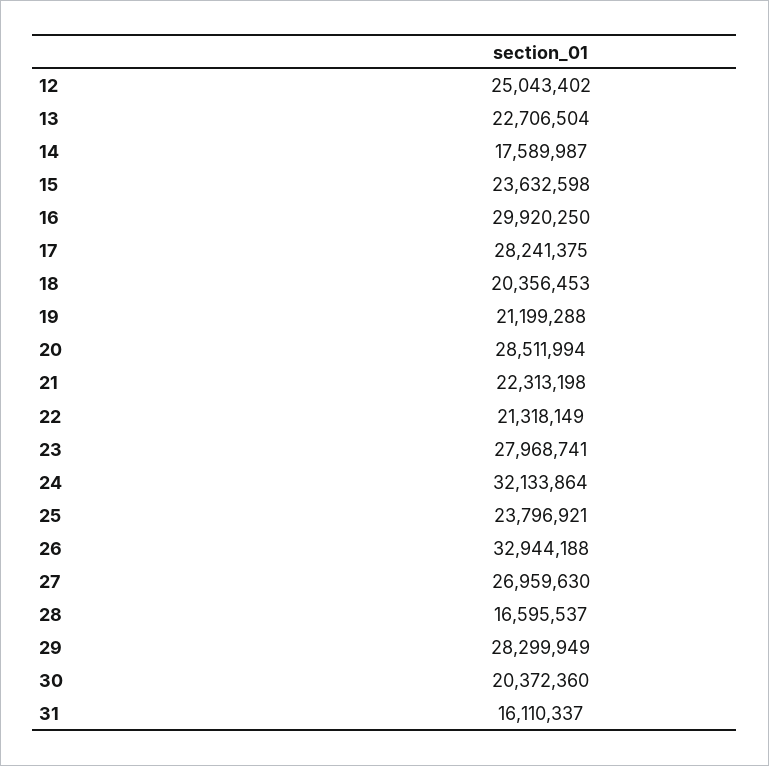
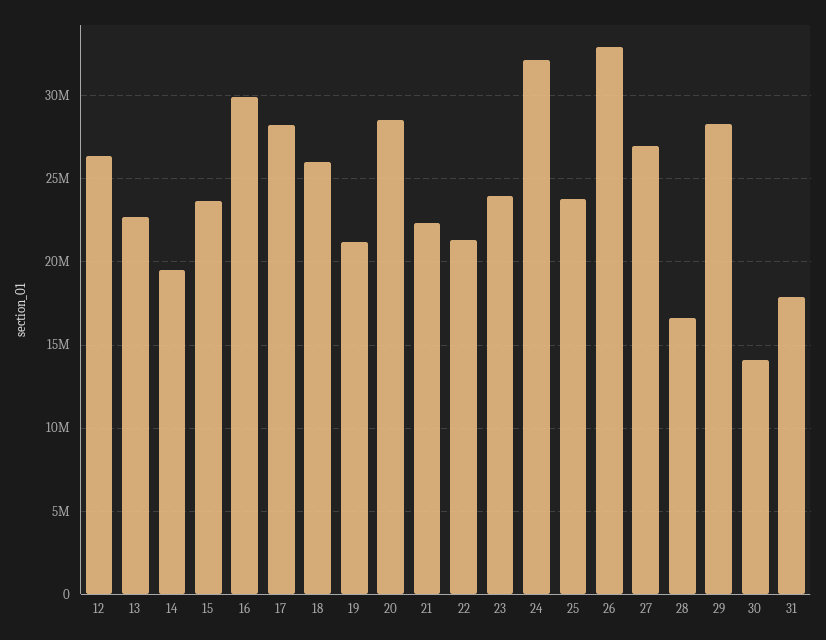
12: 25043402 -> 26500000
14: 17589987 -> 19500000
18: 20356453 -> 26000000
23: 27968741 -> 24000000
30: 20372360 -> 14000000
31: 16110337 -> 18000000

